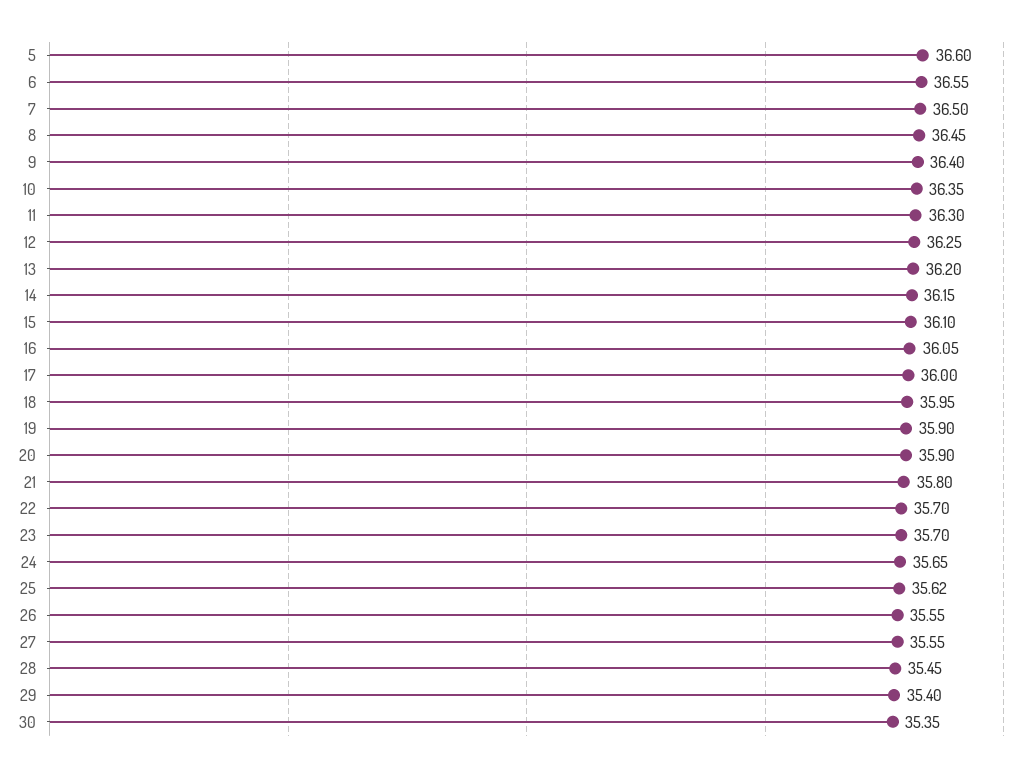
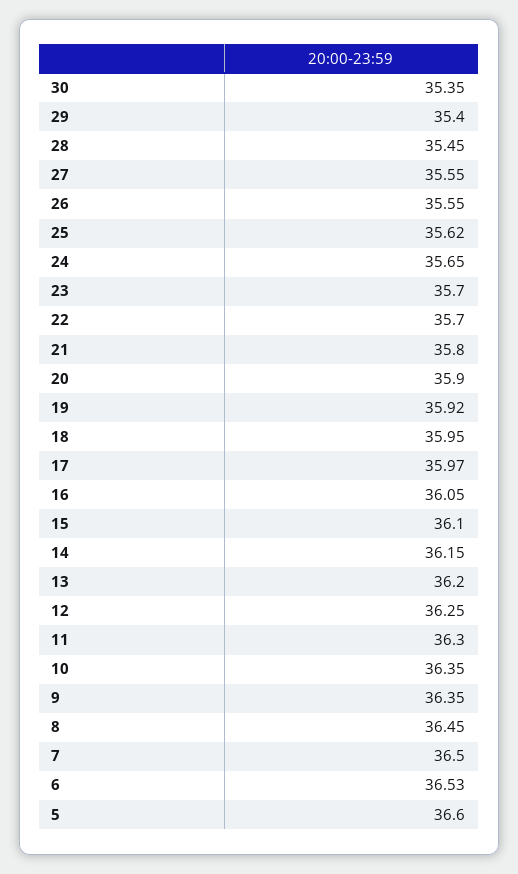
6: 36.55 -> 36.53
9: 36.4 -> 36.35
17: 36 -> 35.97
19: 35.9 -> 35.92

